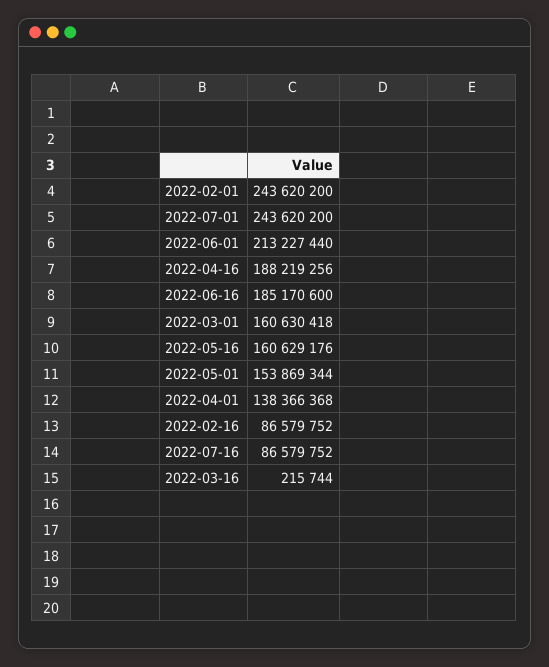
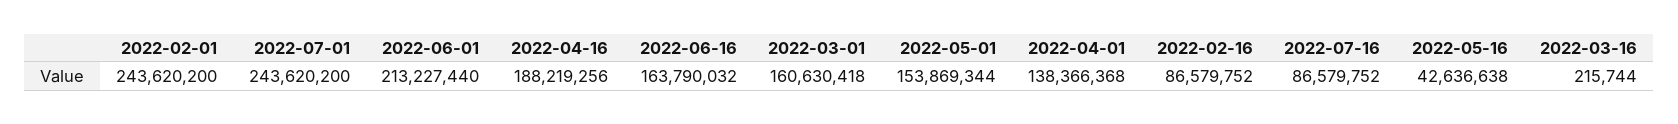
2022-06-16: 185170600 -> 163790032
2022-05-16: 160629176 -> 42636638

